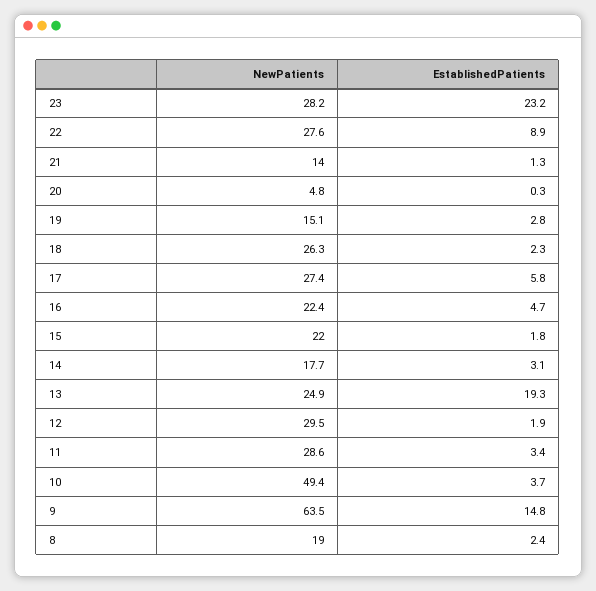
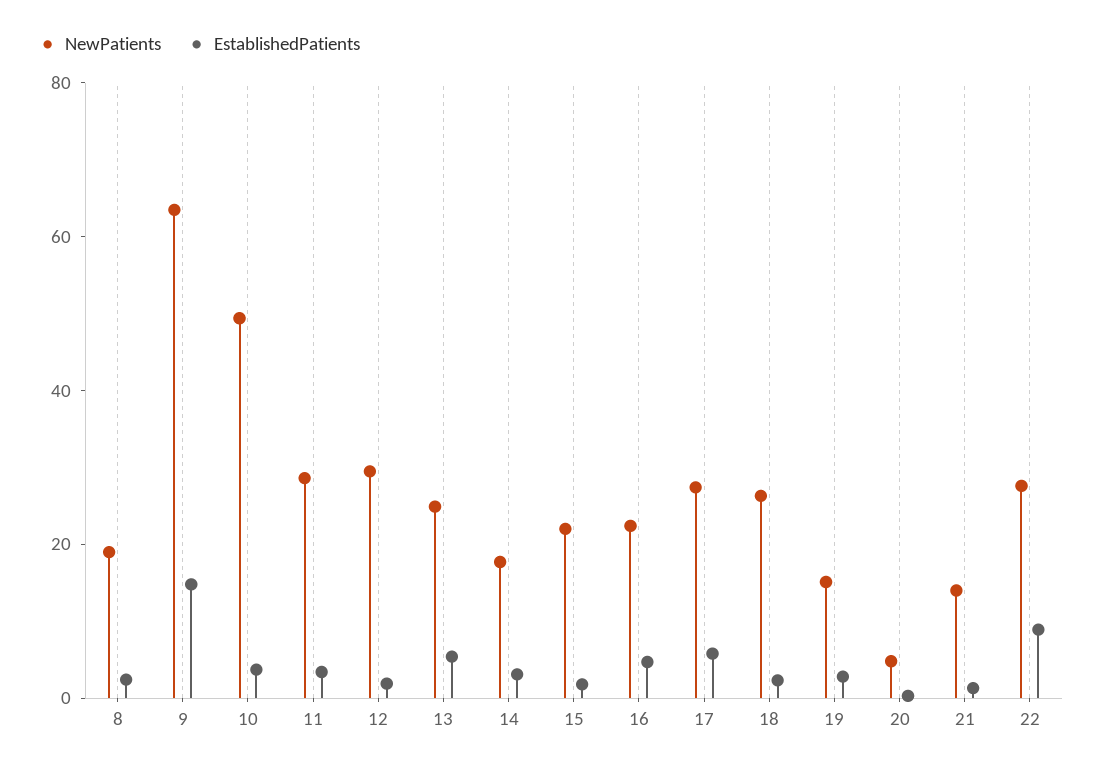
NewPatients, 23: 28.2 -> none
EstablishedPatients, 23: 23.2 -> none
EstablishedPatients, 13: 19.3 -> 5

